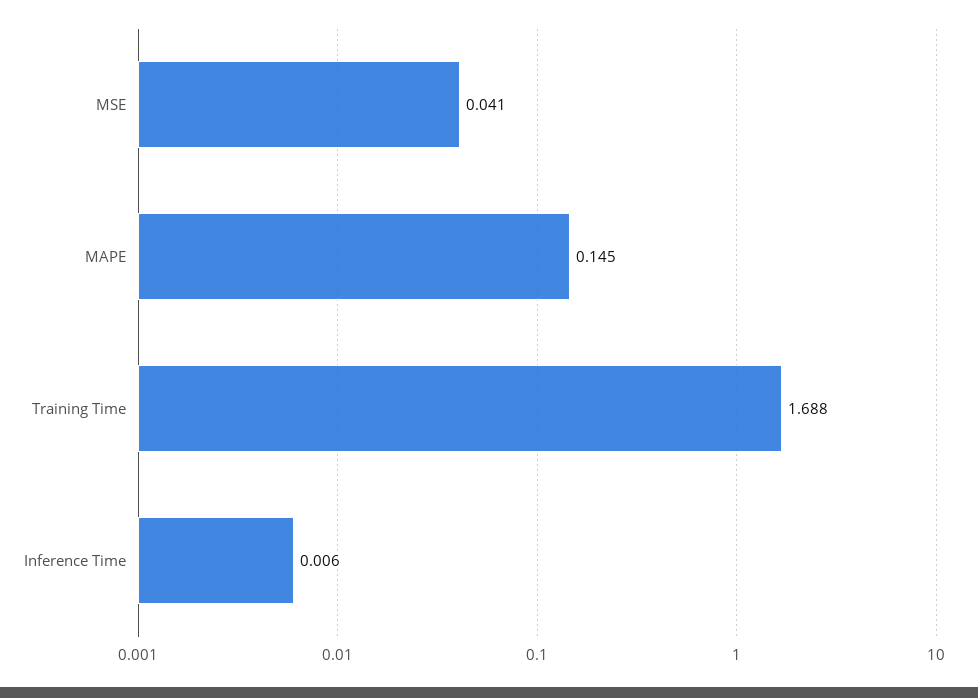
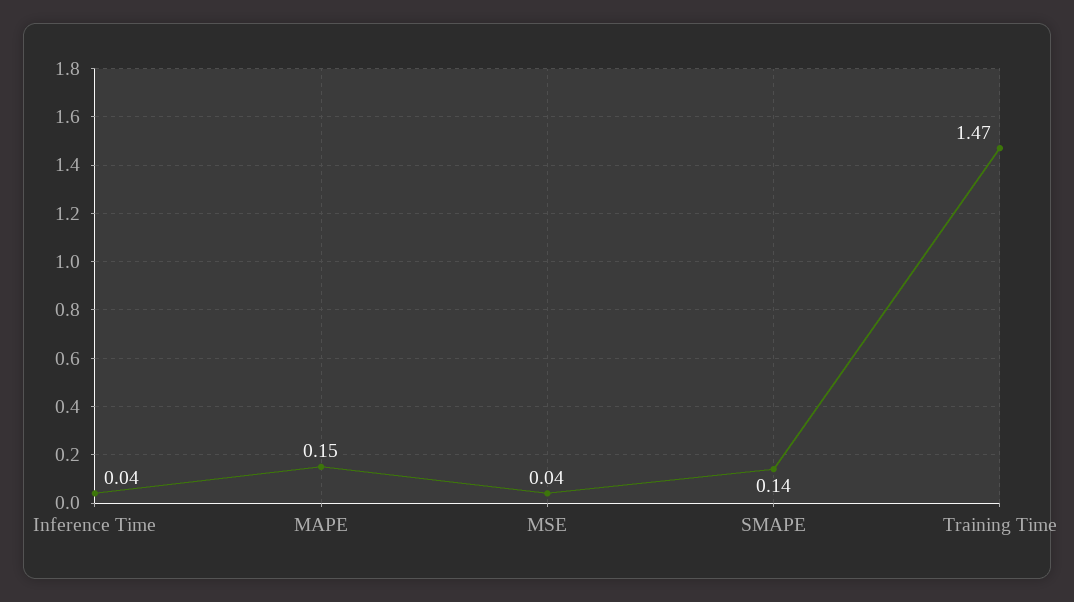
Training Time: 1.688 -> 1.47
Inference Time: 0.006 -> 0.04
SMAPE: none -> 0.14

